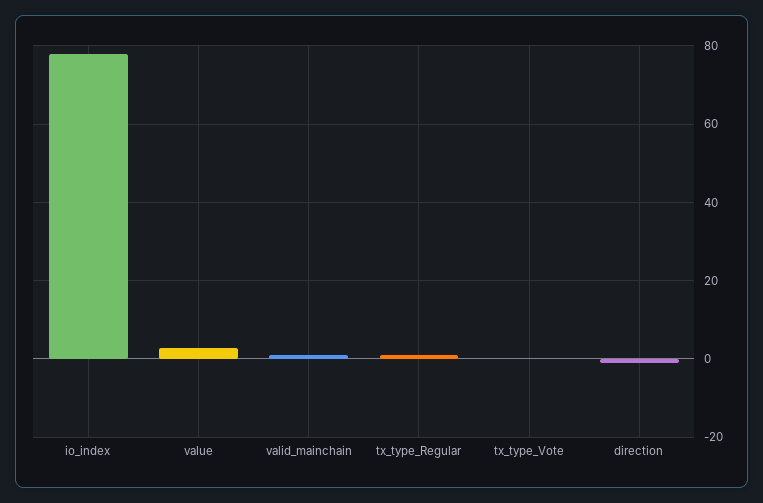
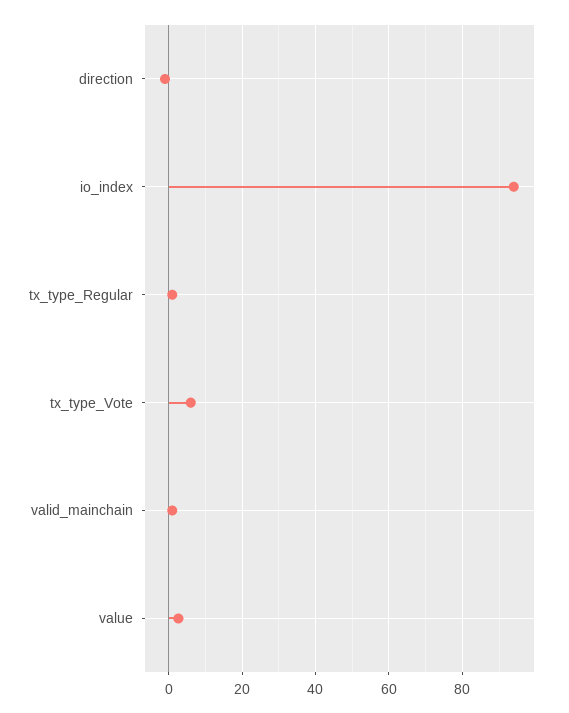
io_index: 78 -> 94
tx_type_Vote: 0 -> 6

